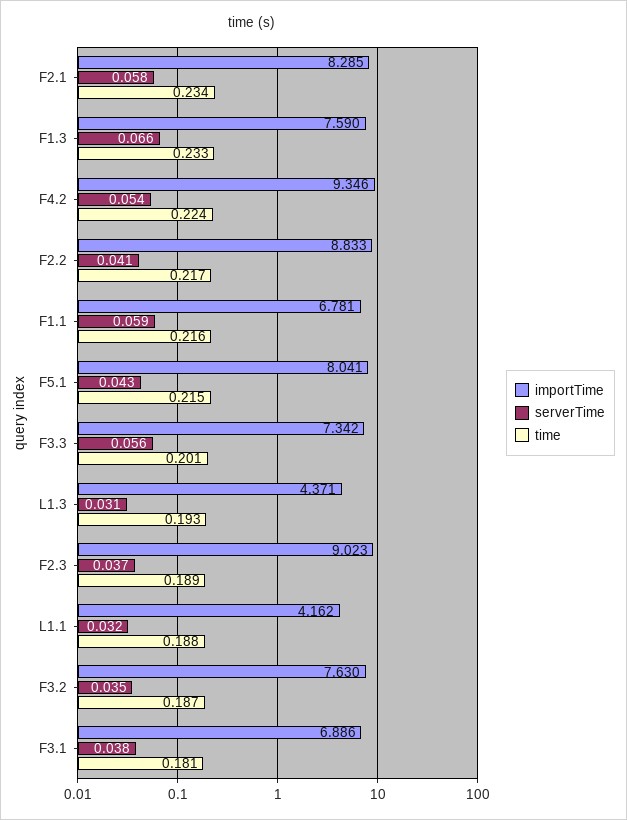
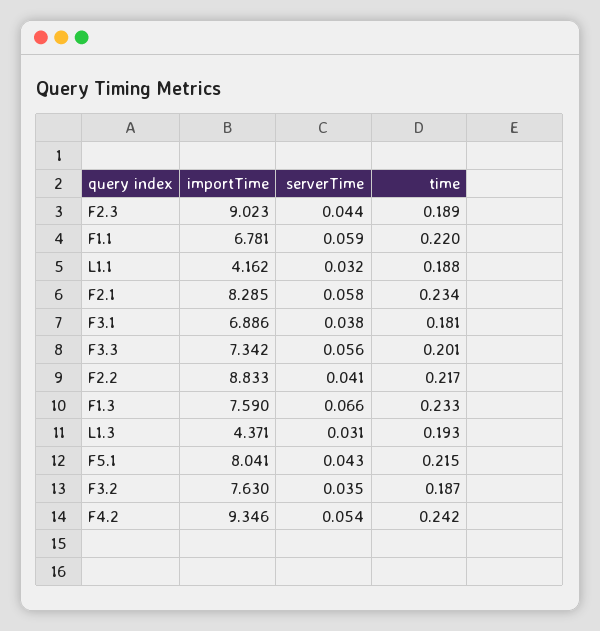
time, F4.2: 0.224 -> 0.242
time, F1.1: 0.216 -> 0.22
serverTime, F2.3: 0.037 -> 0.044

